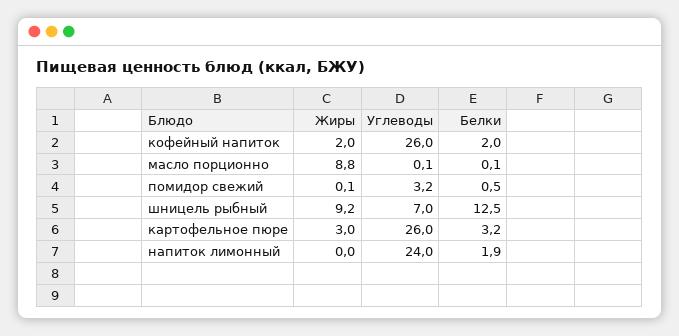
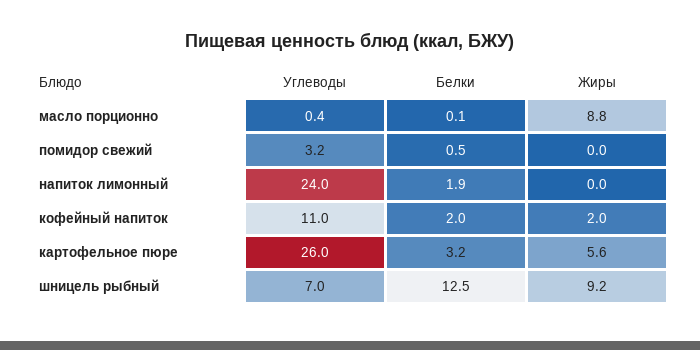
Углеводы, кофейный напиток: 26 -> 11
Углеводы, масло порционно: 0.1 -> 0.4
Жиры, помидор свежий: 0.1 -> 0
Жиры, картофельное пюре: 3 -> 5.6

